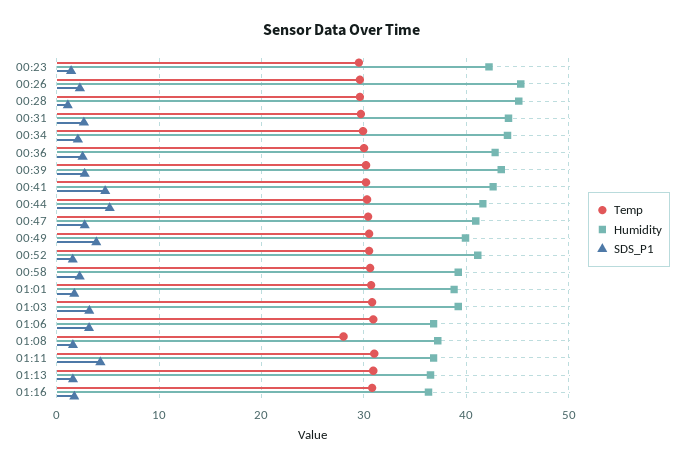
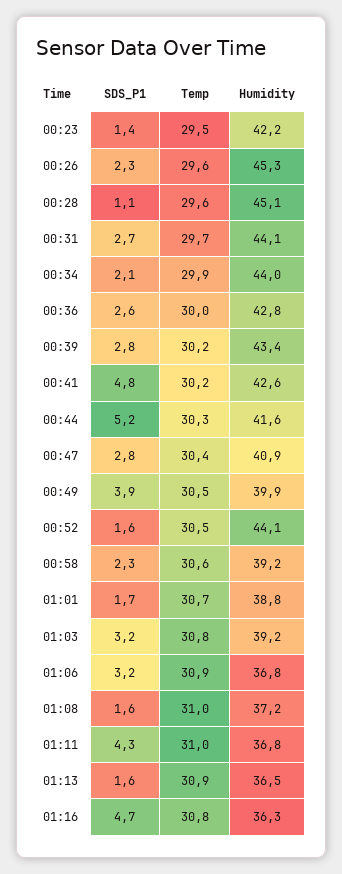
Humidity, 00:52: 41 -> 44.1
Temp, 01:08: 28 -> 31
SDS_P1, 01:16: 2 -> 4.7

